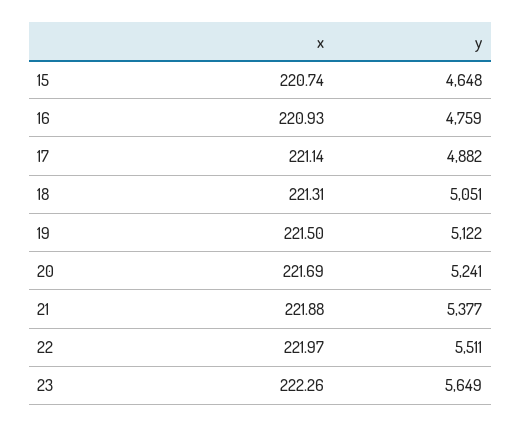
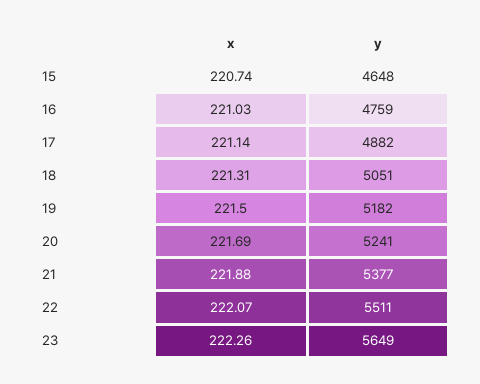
x, 16: 220.93 -> 221.03
y, 19: 5122 -> 5182
x, 22: 221.97 -> 222.07

